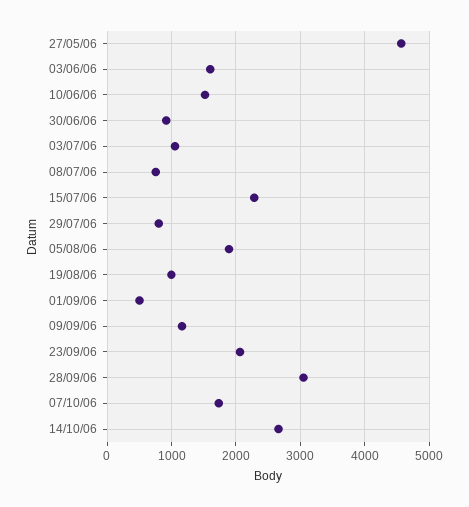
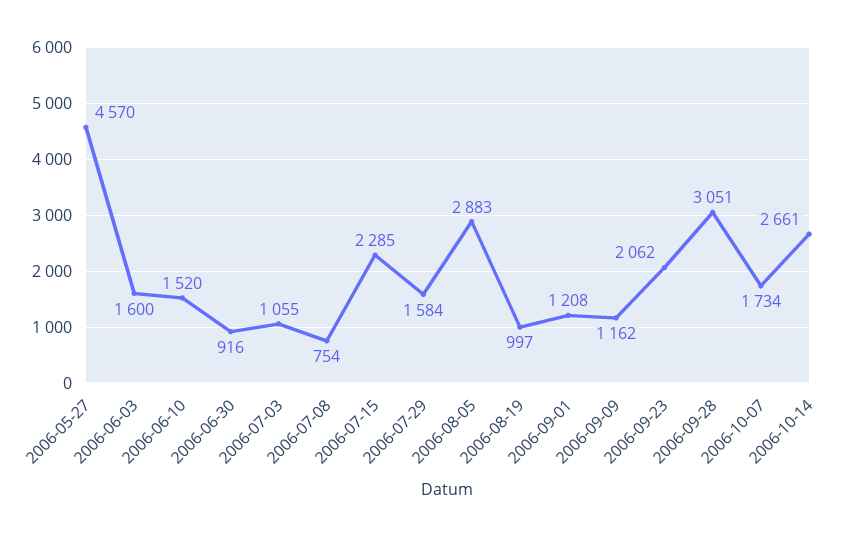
29/07/06: 800 -> 1584
05/08/06: 1900 -> 2883
01/09/06: 500 -> 1208

